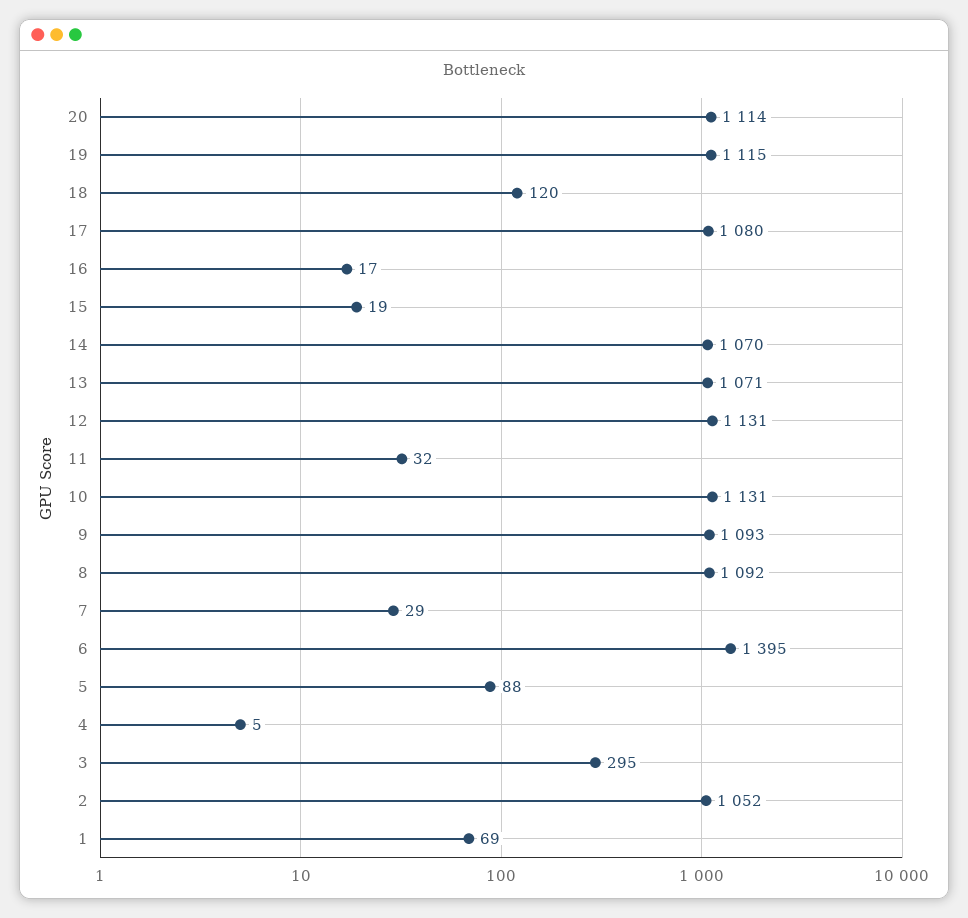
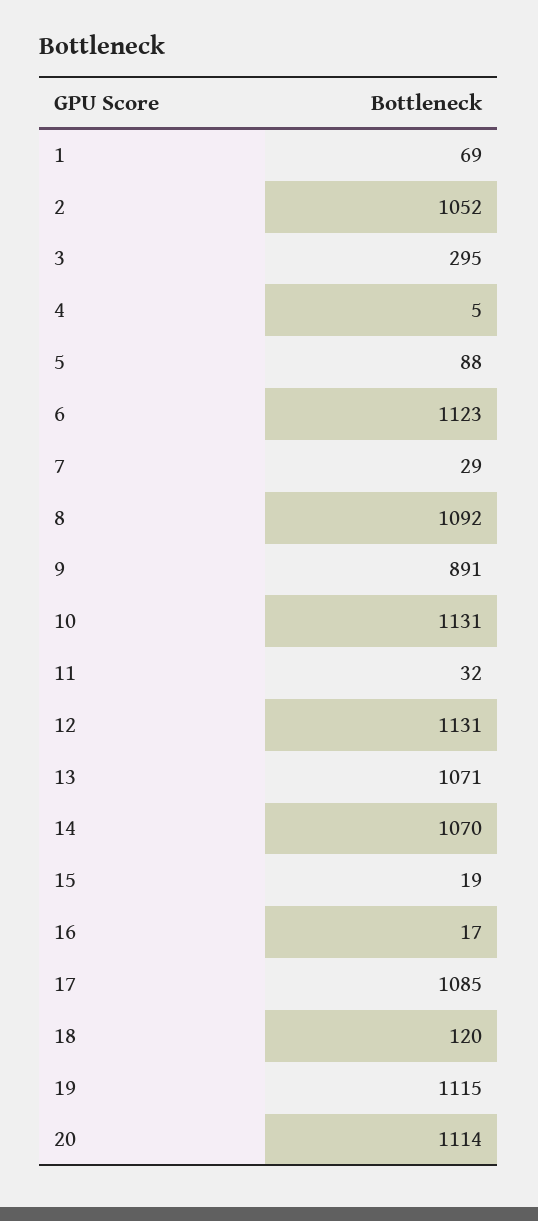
17: 1080 -> 1085
9: 1093 -> 891
6: 1395 -> 1123

